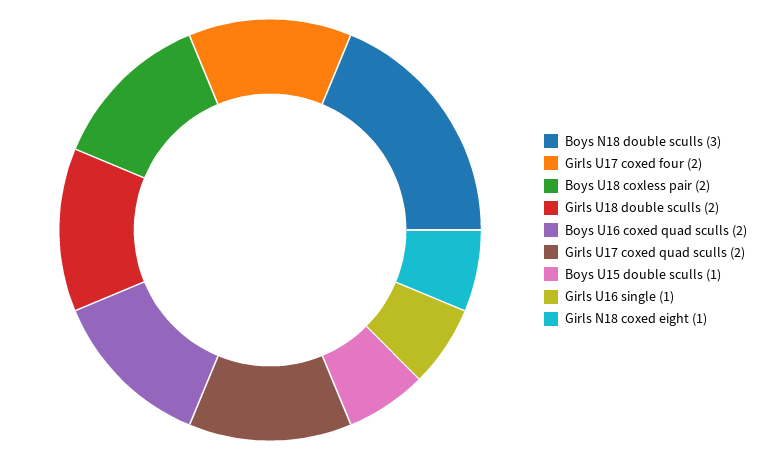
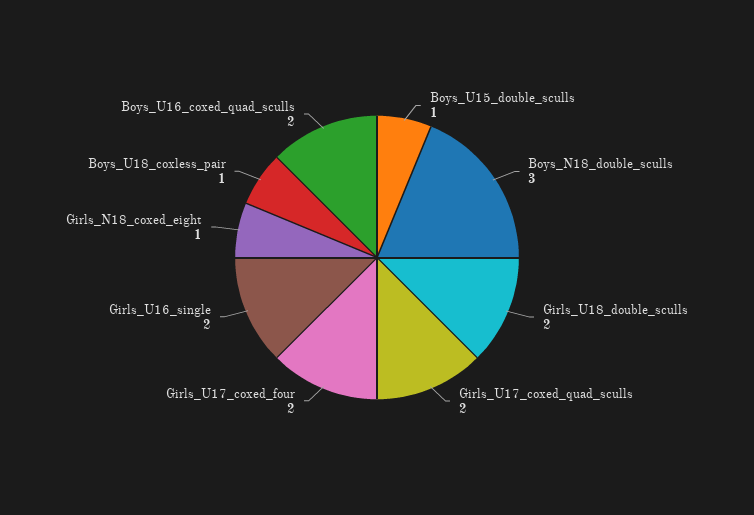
Boys U18 coxless pair: 2 -> 1
Girls U16 single: 1 -> 2

